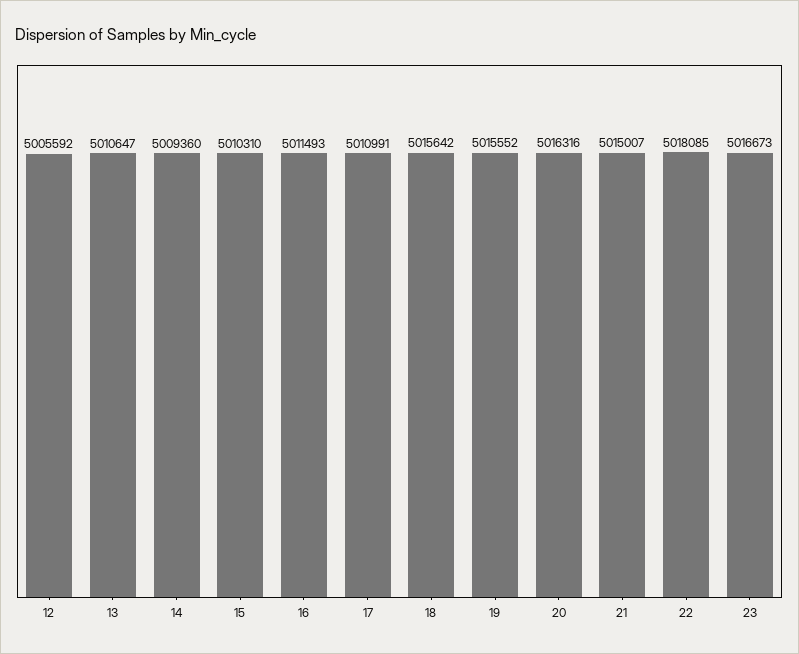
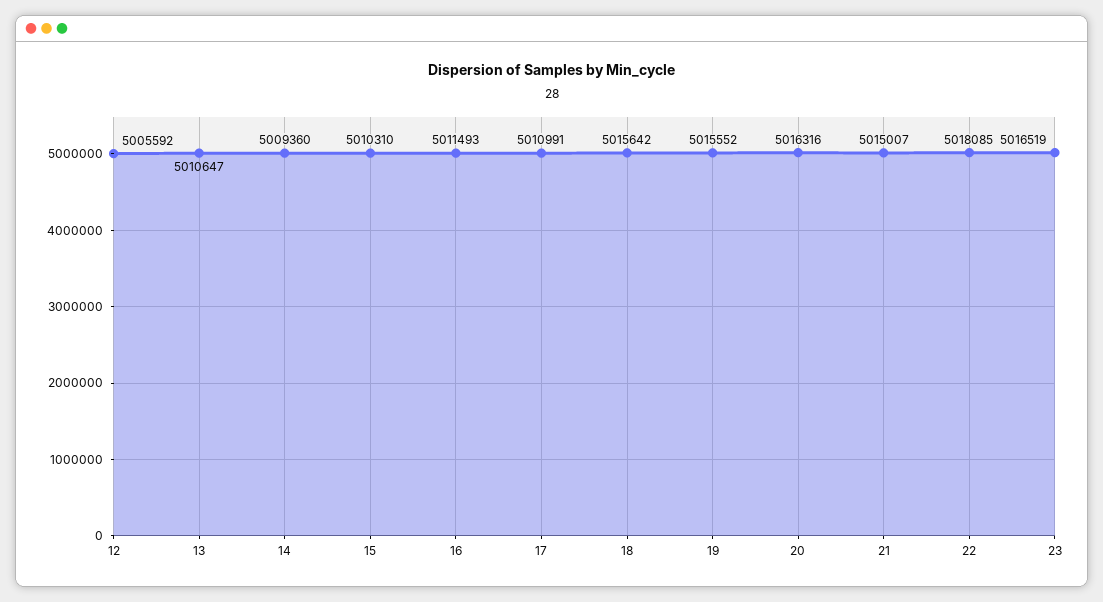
23: 5016673 -> 5016519

